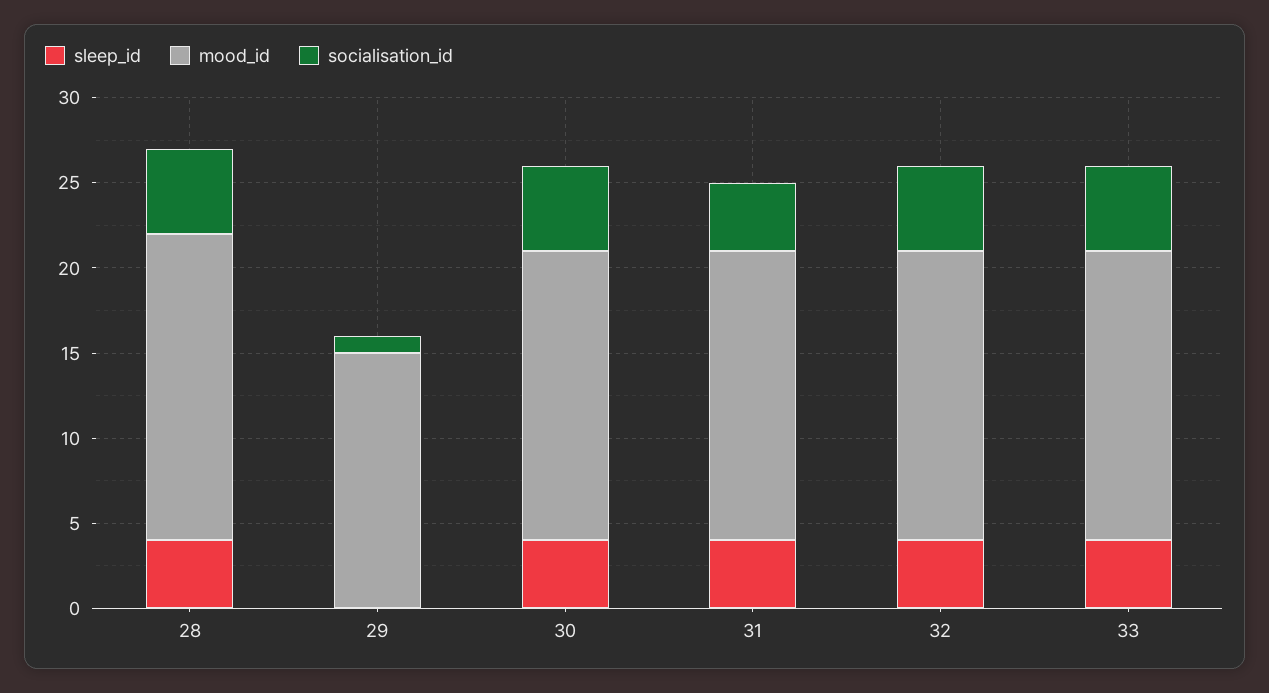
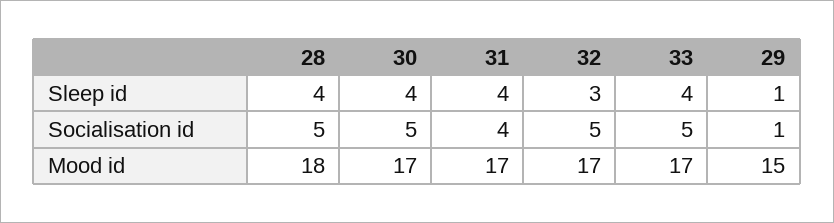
sleep_id, 29: 0 -> 1
sleep_id, 32: 4 -> 3

